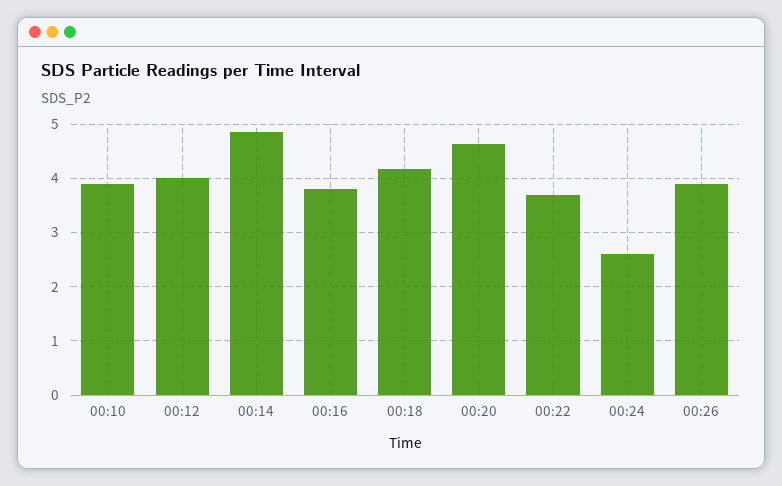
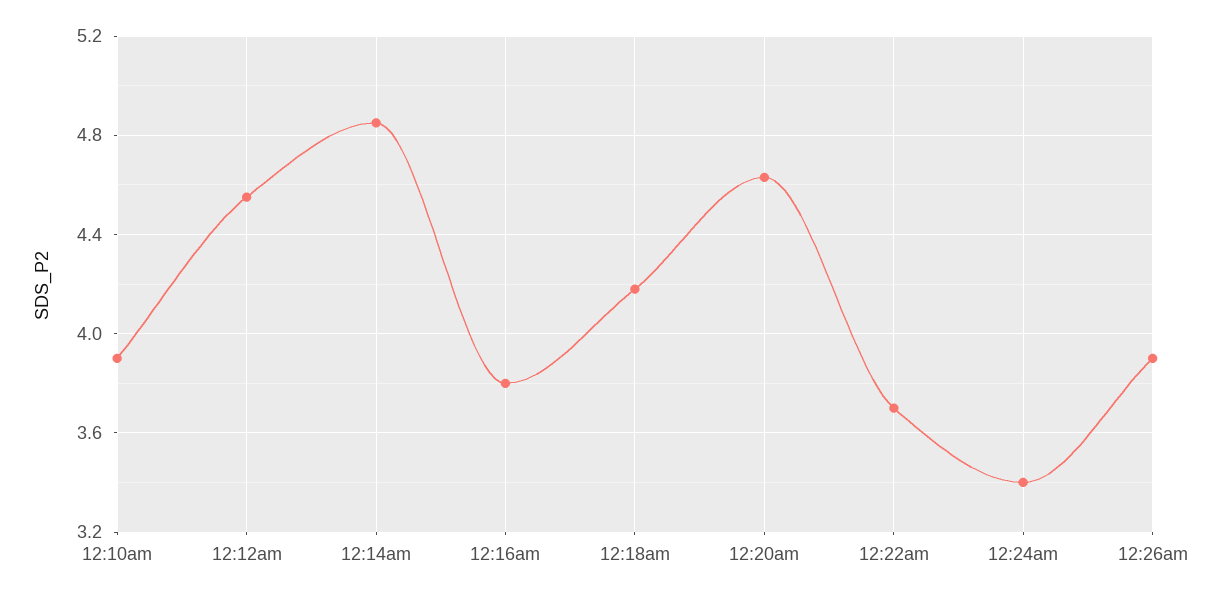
00:12: 4 -> 4.55
00:24: 2.6 -> 3.4

